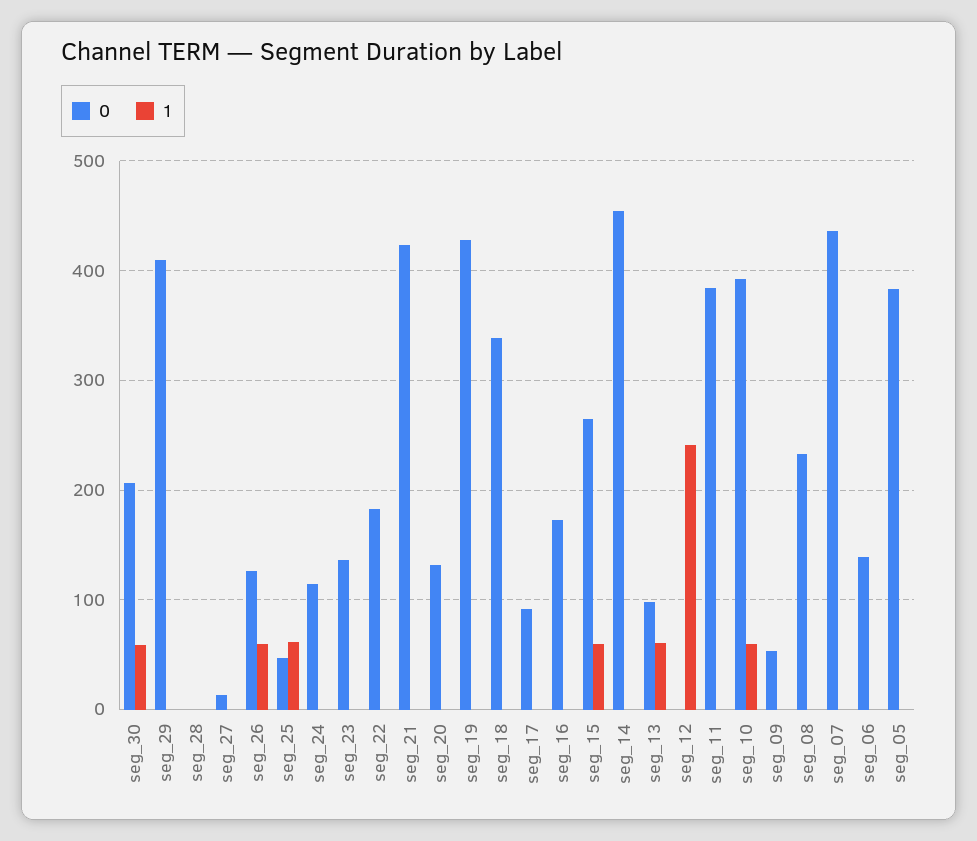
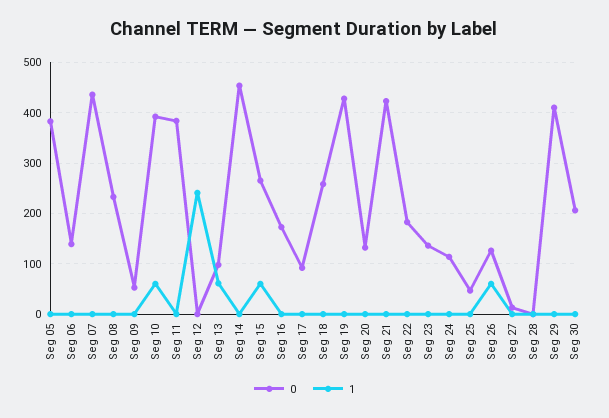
1, seg_30: 60 -> 0
1, seg_25: 60 -> 0
0, seg_18: 340 -> 260

